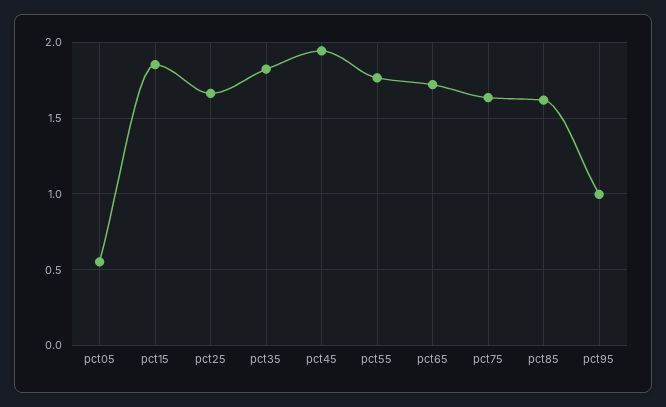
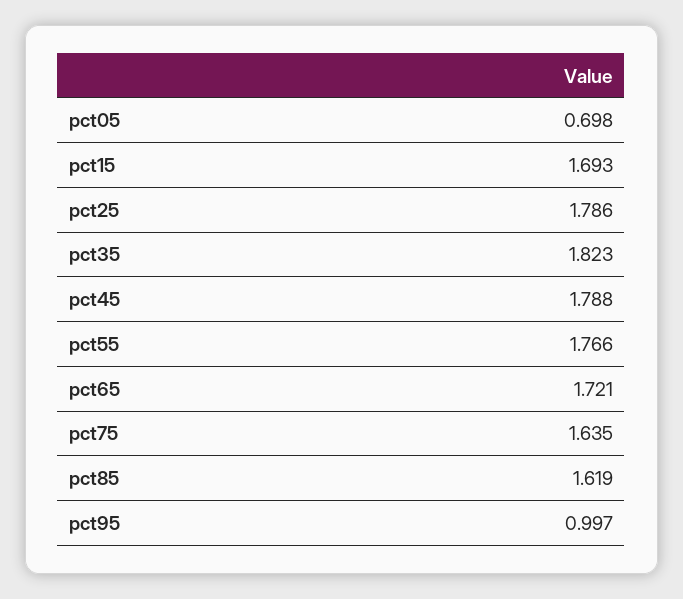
pct05: 0.55 -> 0.698
pct15: 1.85 -> 1.693
pct25: 1.65 -> 1.786
pct45: 1.95 -> 1.788

